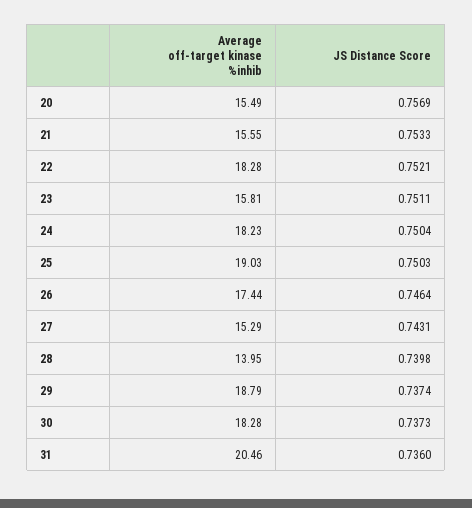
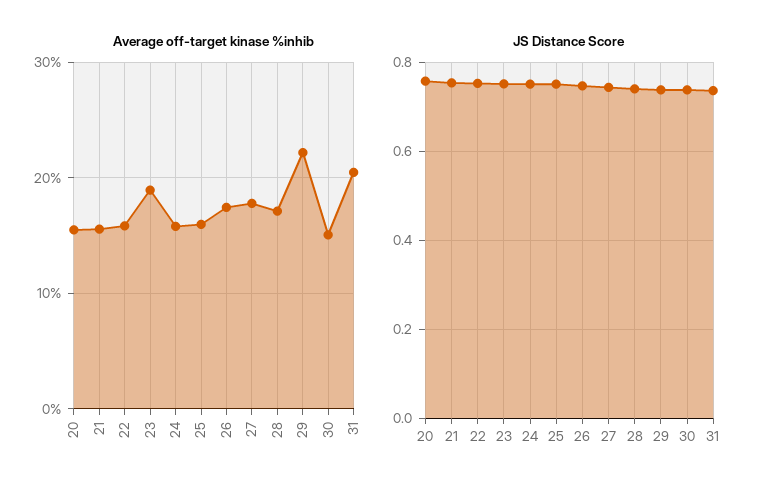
Average off-target kinase %inhib, 22: 18.28 -> 16
Average off-target kinase %inhib, 23: 15.81 -> 19
Average off-target kinase %inhib, 24: 18.23 -> 16
Average off-target kinase %inhib, 25: 19.03 -> 16
Average off-target kinase %inhib, 27: 15.29 -> 18
Average off-target kinase %inhib, 28: 13.95 -> 17
Average off-target kinase %inhib, 29: 18.79 -> 22
Average off-target kinase %inhib, 30: 18.28 -> 15

